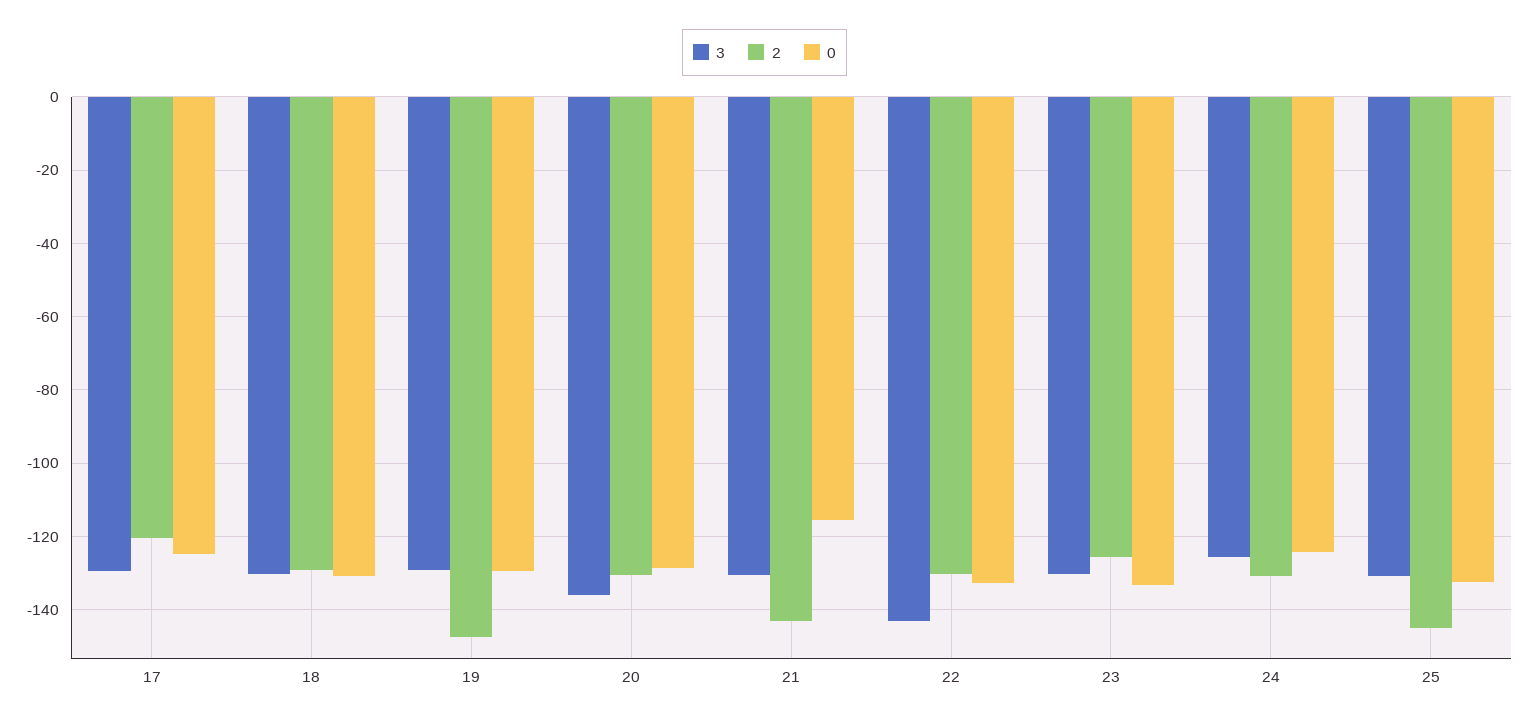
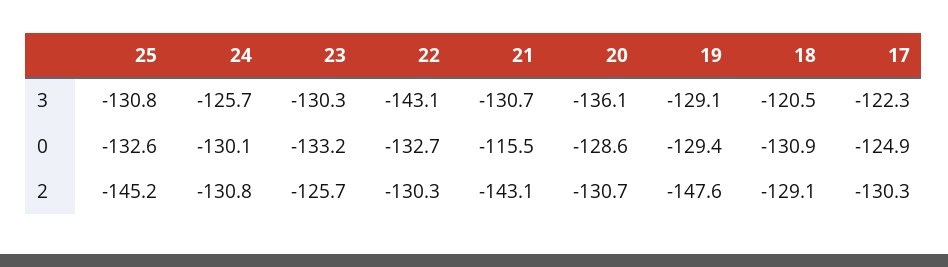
3, 17: -130 -> -122.3
2, 17: -120 -> -130.3
3, 18: -130 -> -120.5
0, 24: -124 -> -130.1

